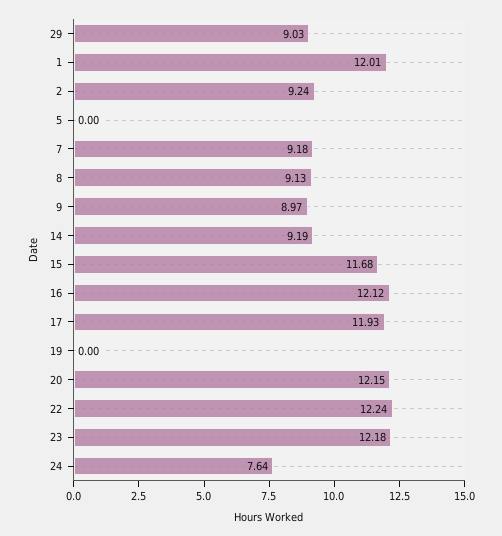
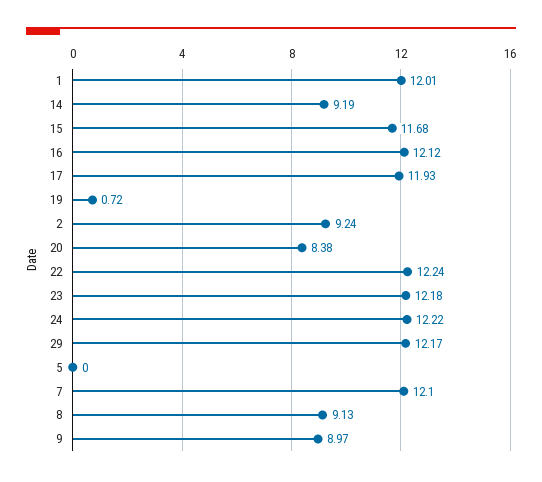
29: 9.03 -> 12.17
7: 9.18 -> 12.1
19: 0 -> 0.72
20: 12.15 -> 8.38
24: 7.64 -> 12.22

